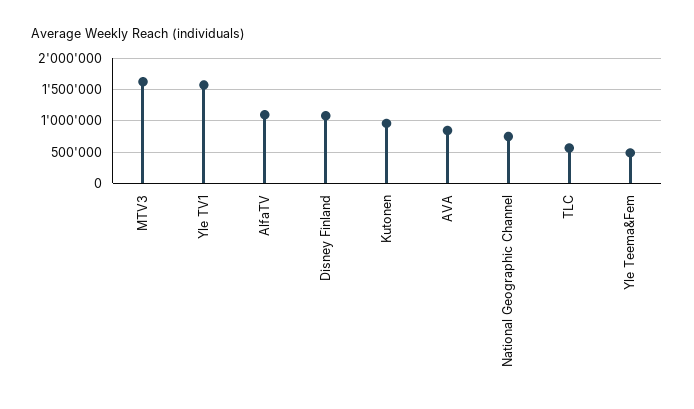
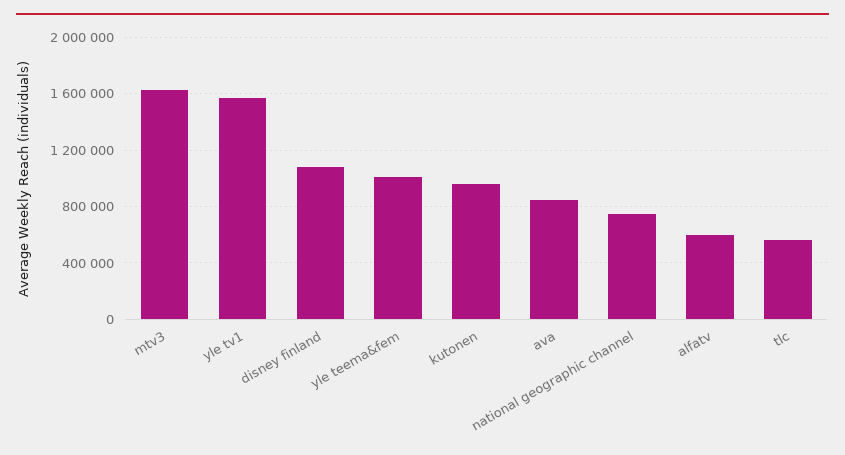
AlfaTV: 1100000 -> 600000
Yle Teema&Fem: 500000 -> 1000000

